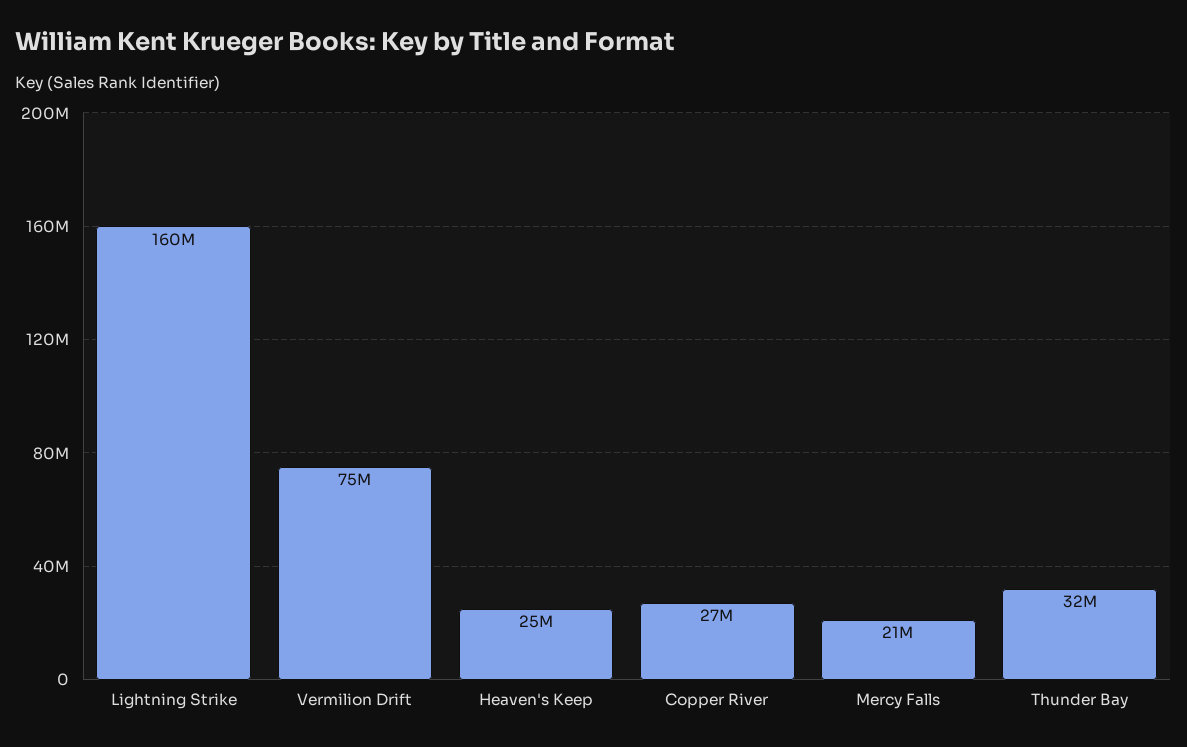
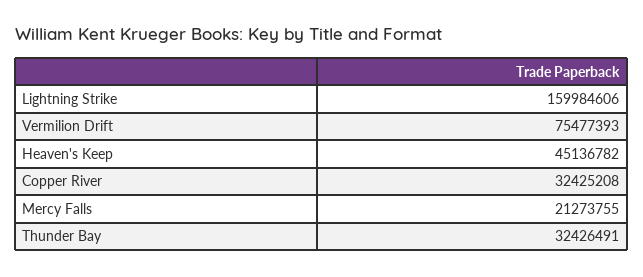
Heaven's Keep: 25000000 -> 45136782
Copper River: 27000000 -> 32425208

